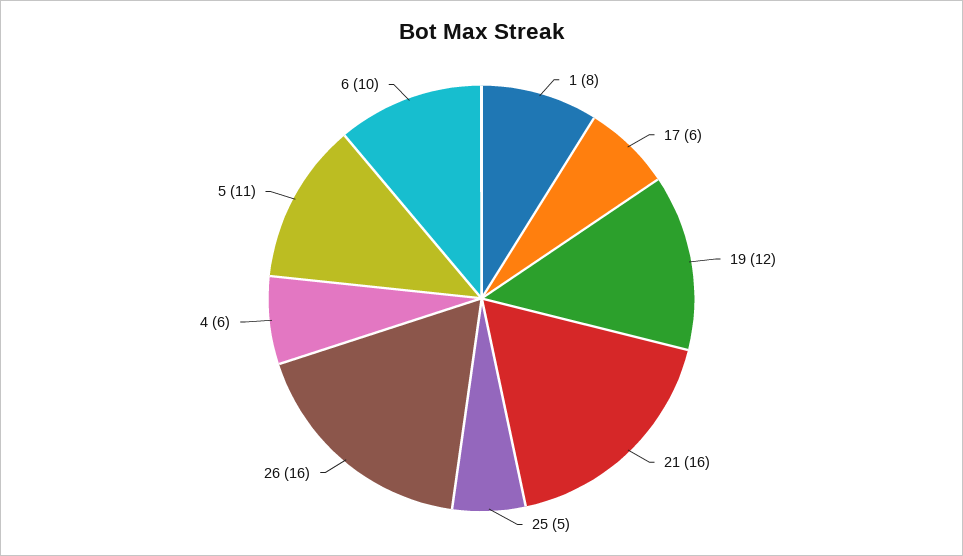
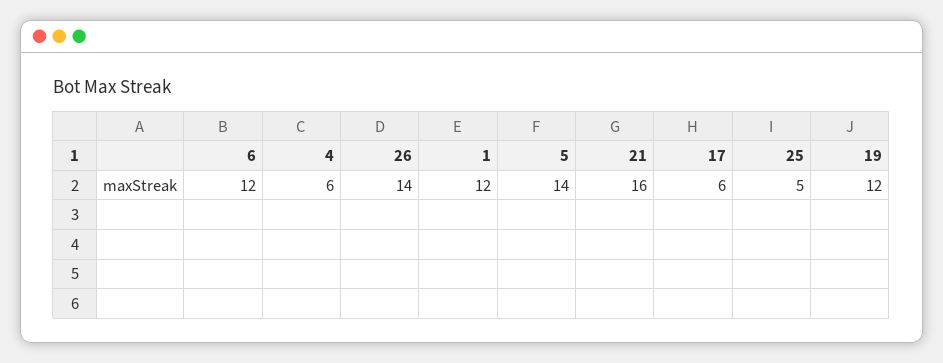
1: 8 -> 12
26: 16 -> 14
5: 11 -> 14
6: 10 -> 12

